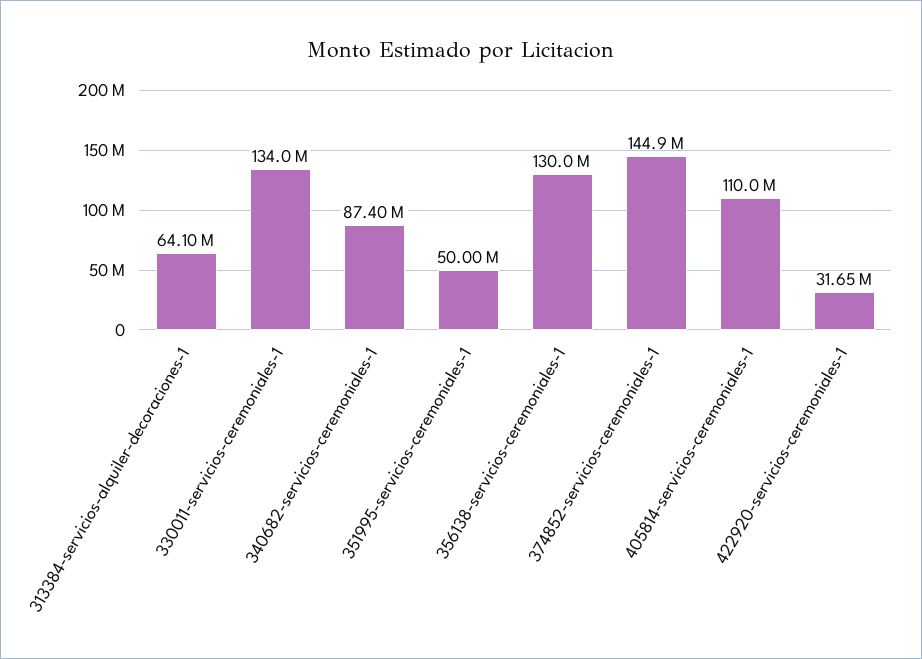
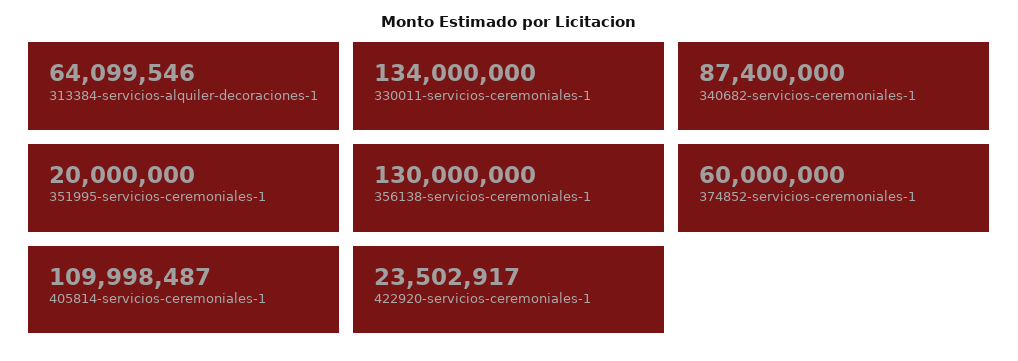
351995-servicios-ceremoniales-1: 50000000 -> 20000000
374852-servicios-ceremoniales-1: 144900000 -> 60000000
422920-servicios-ceremoniales-1: 31650000 -> 23502917

